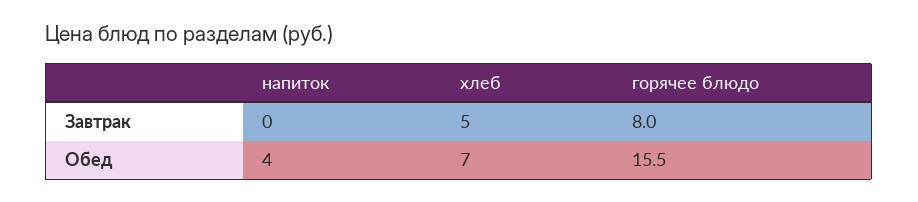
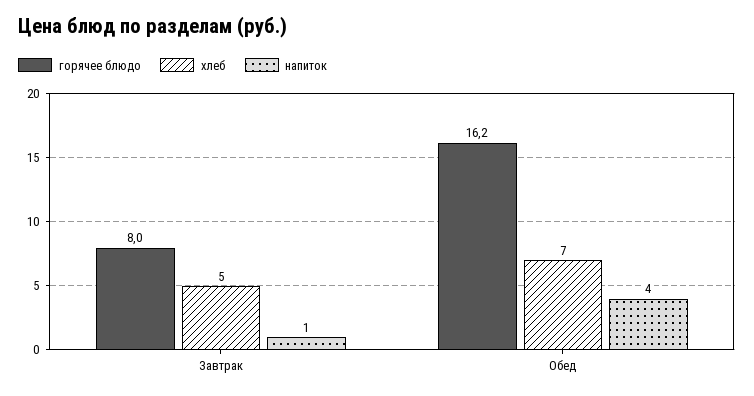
напиток, Завтрак: 0 -> 1
горячее блюдо, Обед: 15.5 -> 16.2

